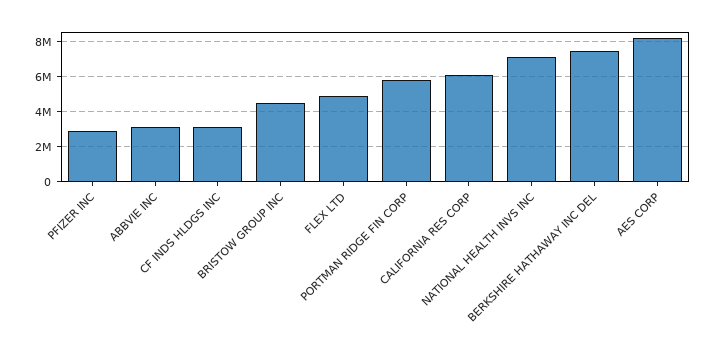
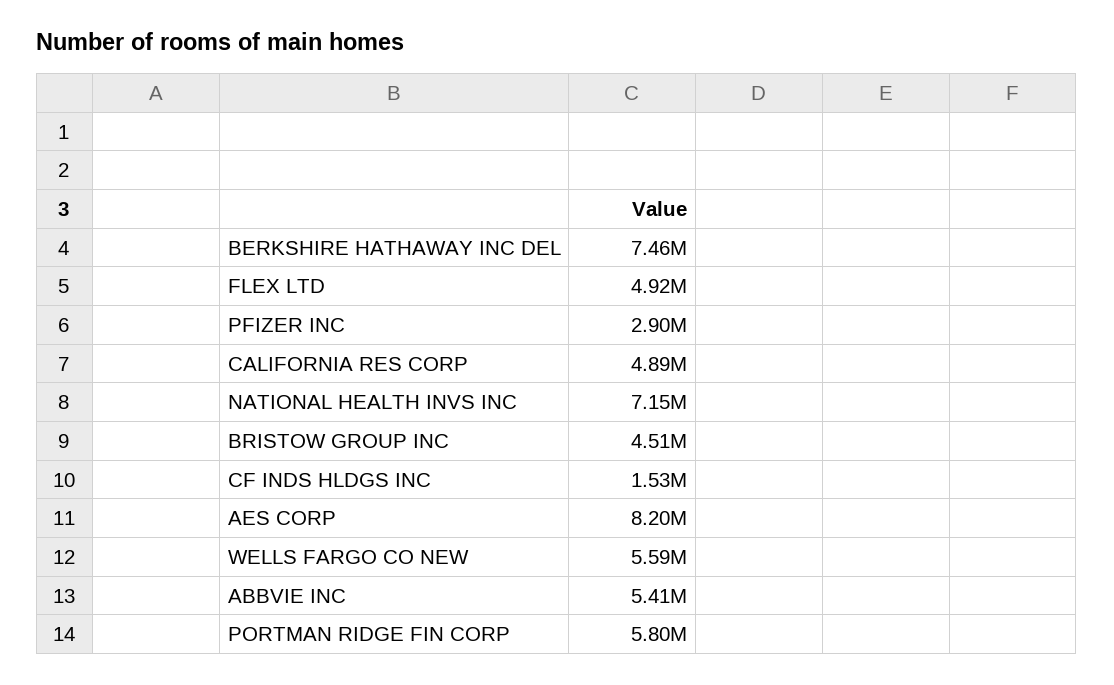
ABBVIE INC: 3000000 -> 5410000
CF INDS HLDGS INC: 3000000 -> 1530000
CALIFORNIA RES CORP: 6000000 -> 4890000
WELLS FARGO CO NEW: none -> 5590000

